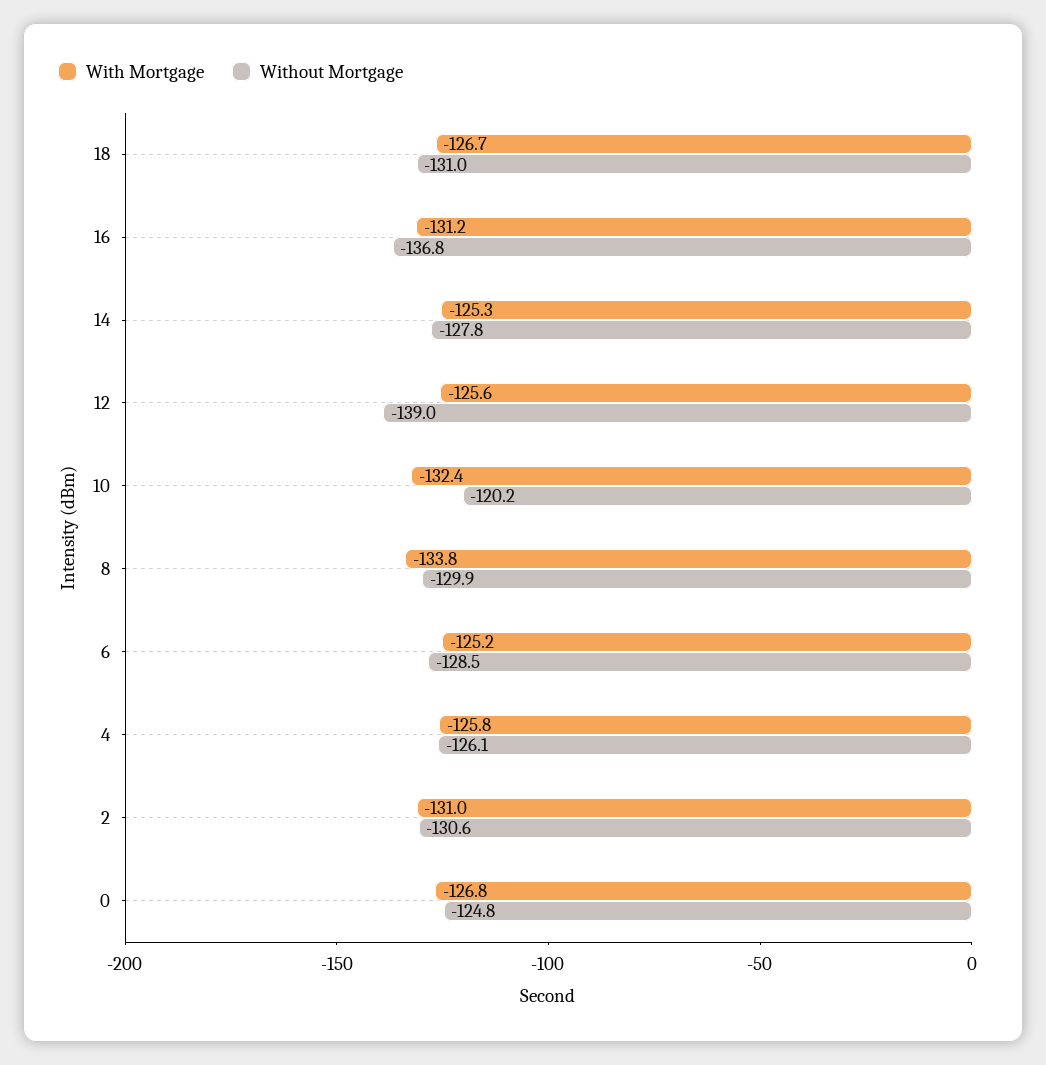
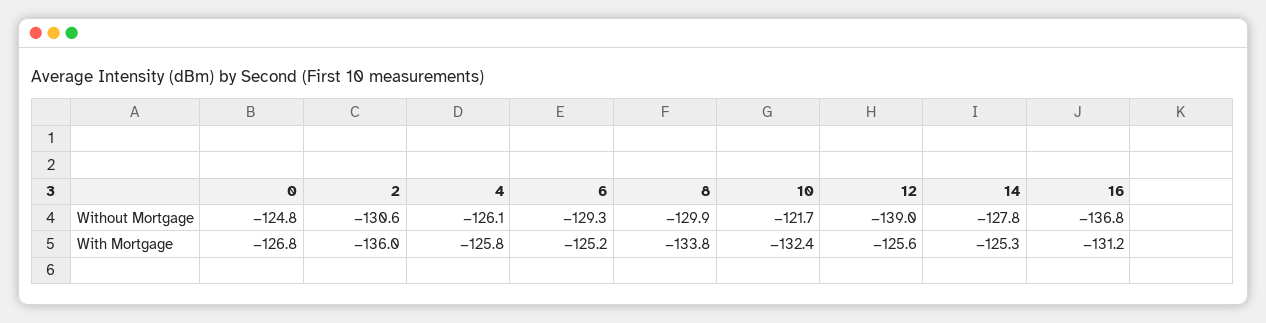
With Mortgage, 18: -126.7 -> none
Without Mortgage, 18: -131 -> none
Without Mortgage, 10: -120.2 -> -121.7
Without Mortgage, 6: -128.5 -> -129.3
With Mortgage, 2: -131 -> -136

